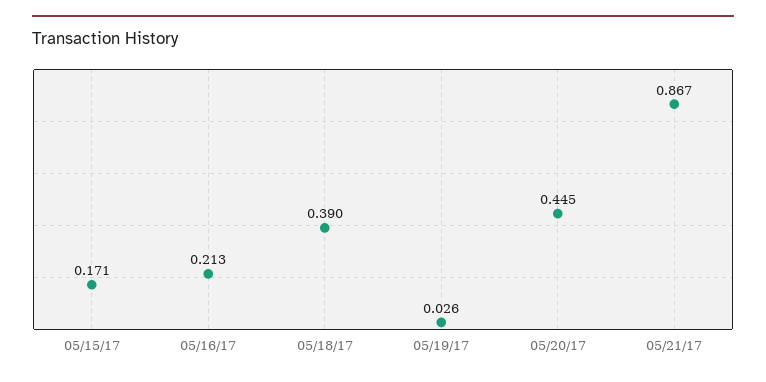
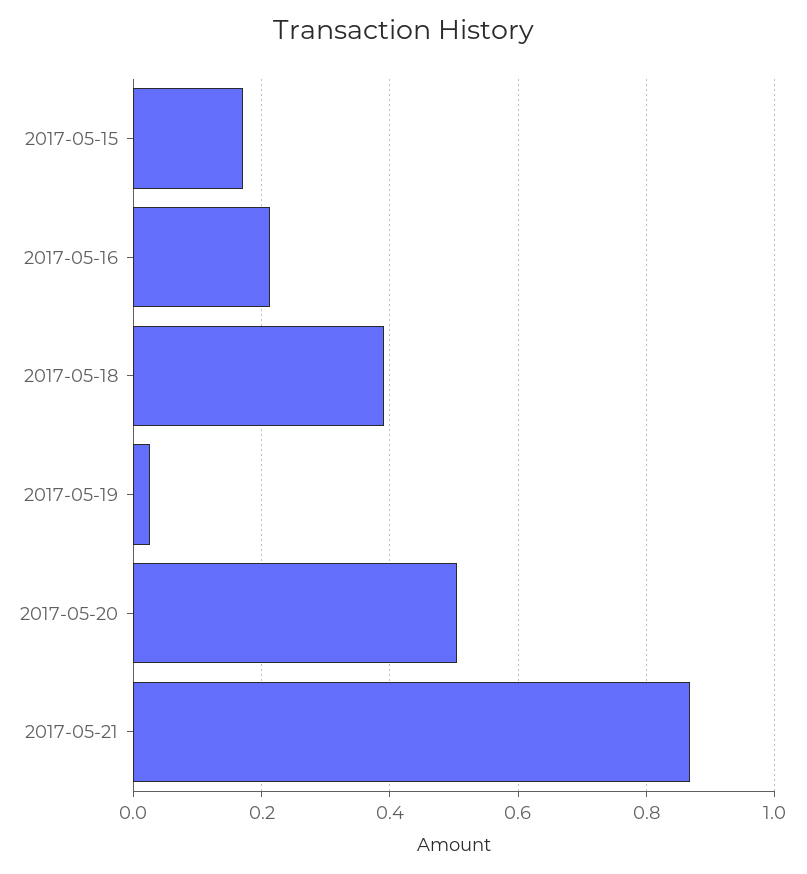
05/20/17: 0.445 -> 0.5

